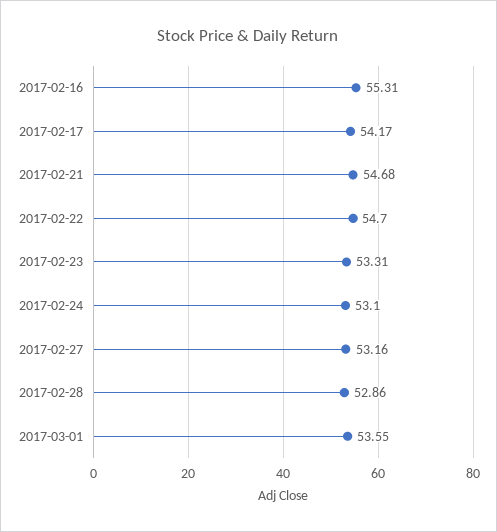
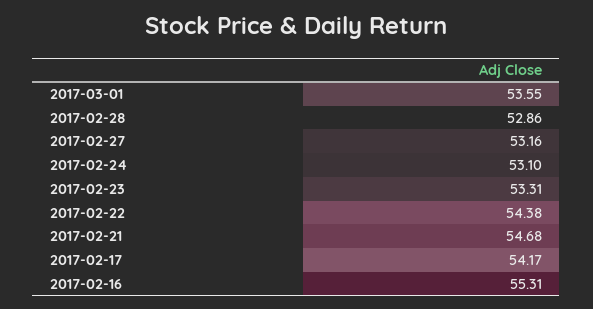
2017-02-22: 54.7 -> 54.38

